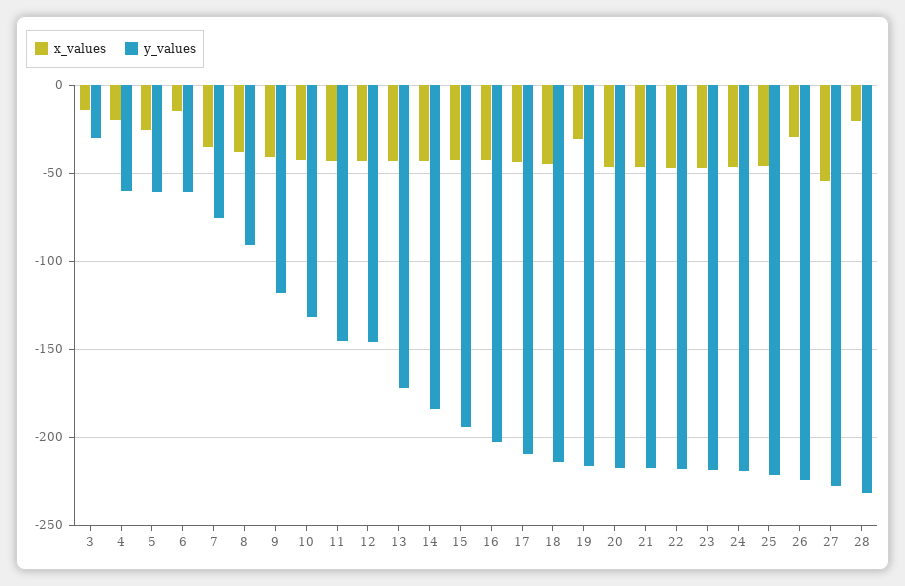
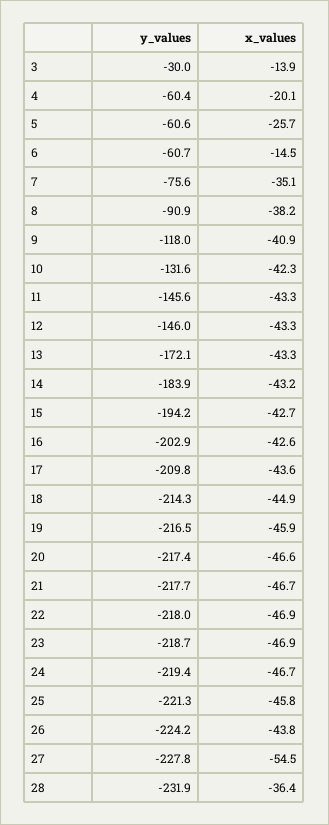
x_values, 19: -30 -> -45.9
x_values, 26: -30 -> -43.8
x_values, 28: -20 -> -36.4

